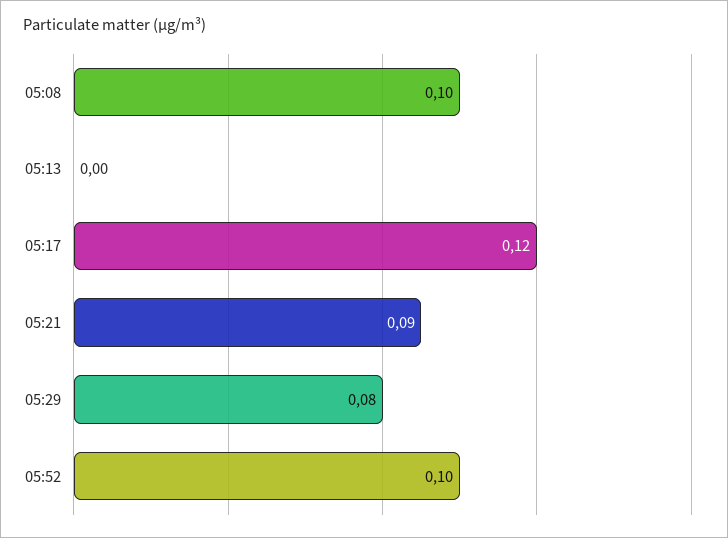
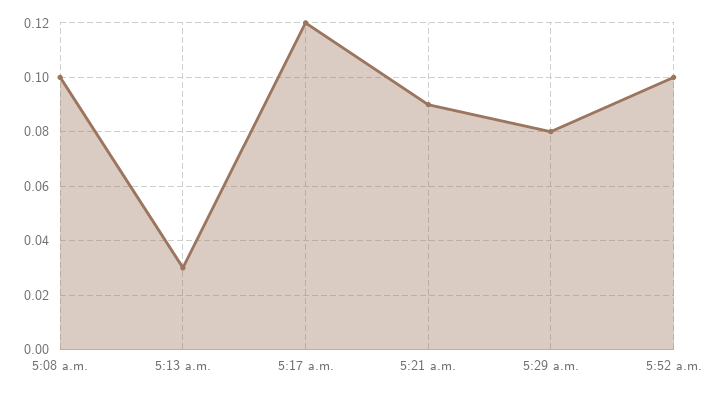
05:13: 0 -> 0.03

